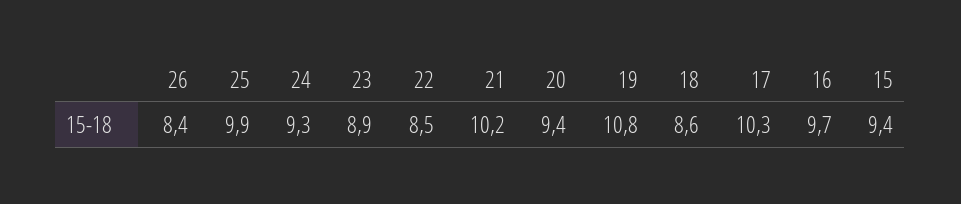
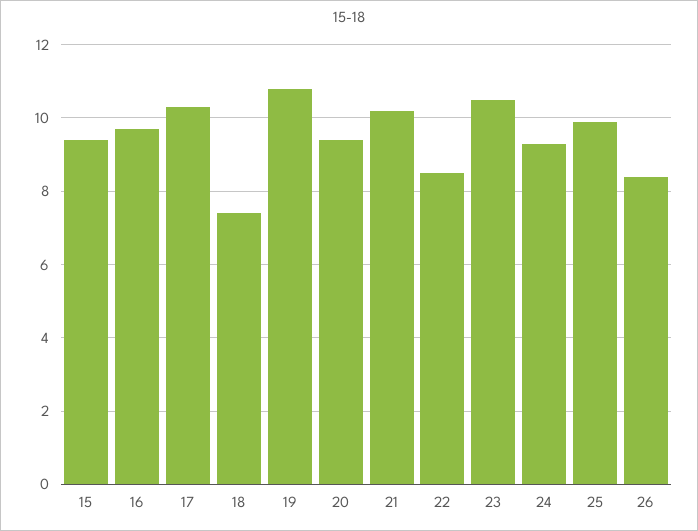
23: 8.9 -> 10.5
18: 8.6 -> 7.5

